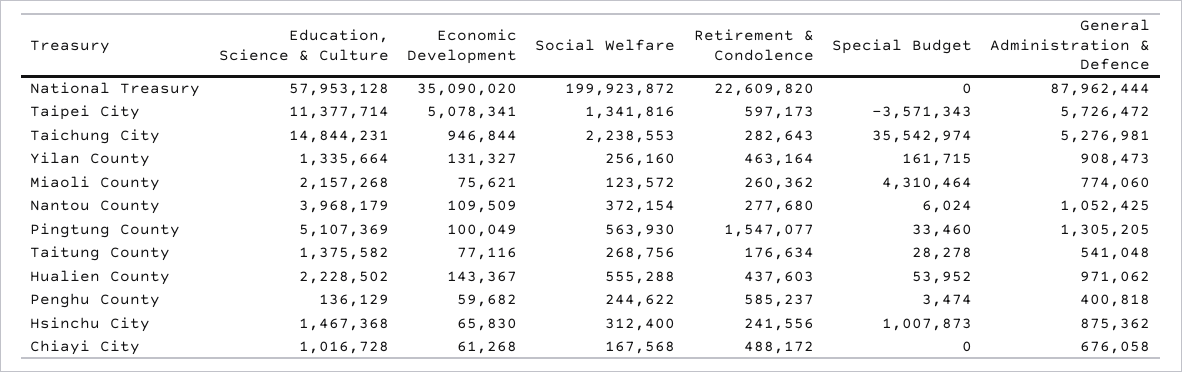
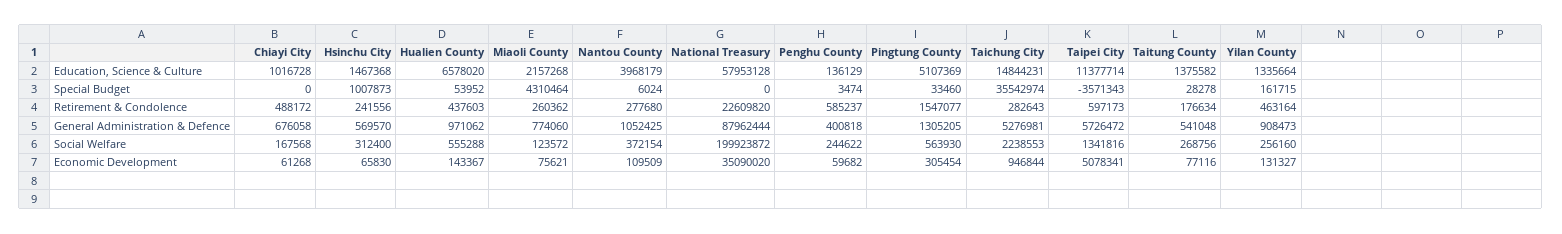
Economic Development, Pingtung County: 100049 -> 305454
Education, Science & Culture, Hualien County: 2228502 -> 6578020
General Administration & Defence, Hsinchu City: 875362 -> 569570

